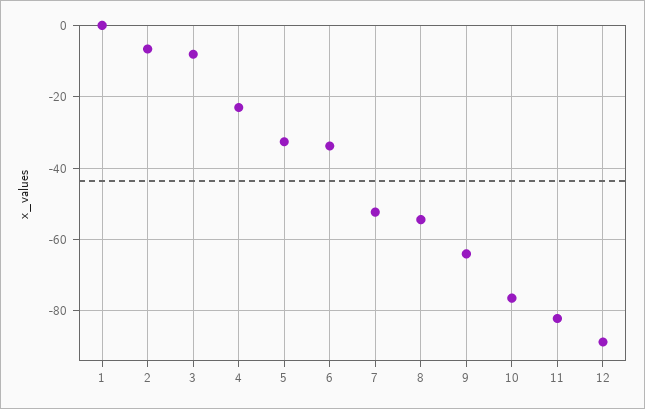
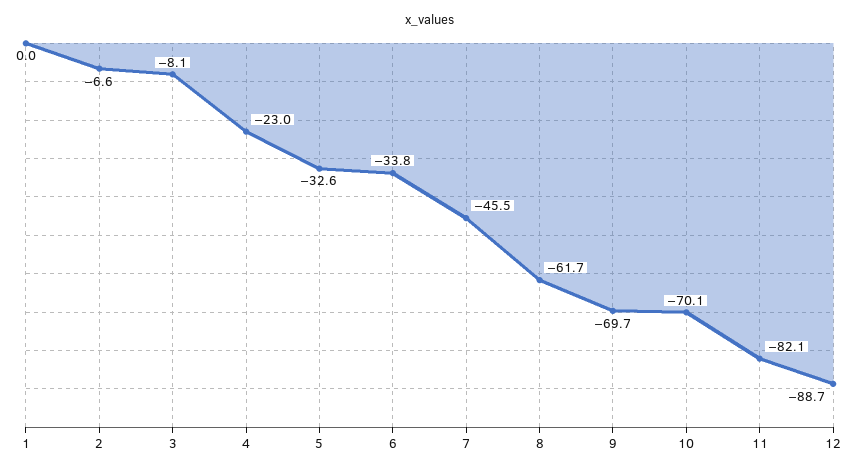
7: -52 -> -45.5
8: -54 -> -61.7
9: -64 -> -69.7
10: -76 -> -70.1

